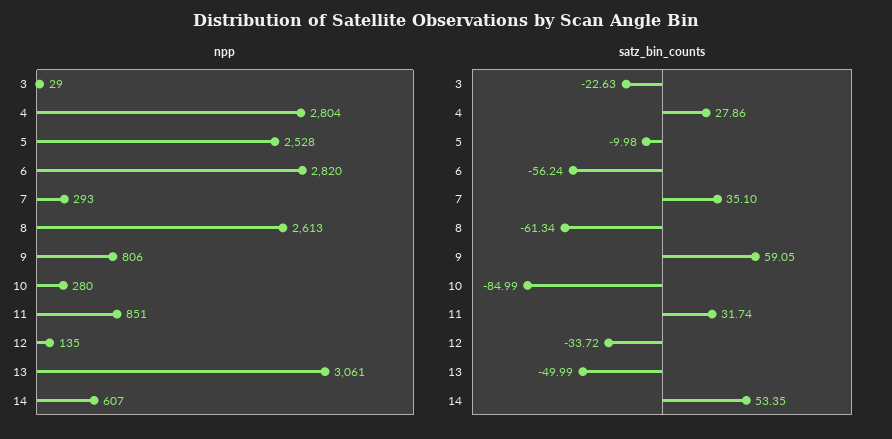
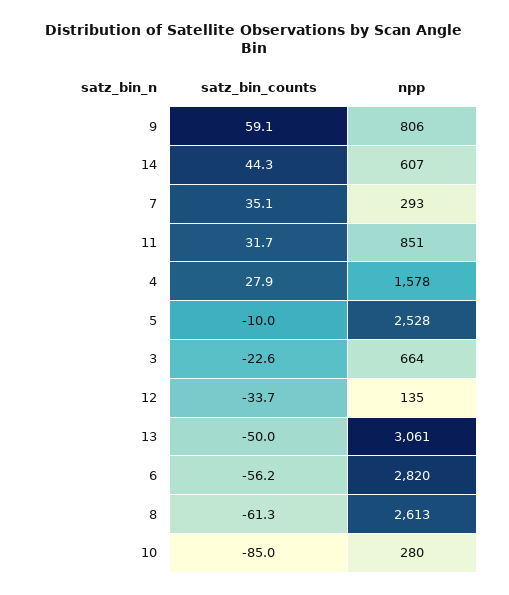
npp, 3: 29 -> 664
npp, 4: 2804 -> 1578
satz_bin_counts, 14: 53.35 -> 44.3

